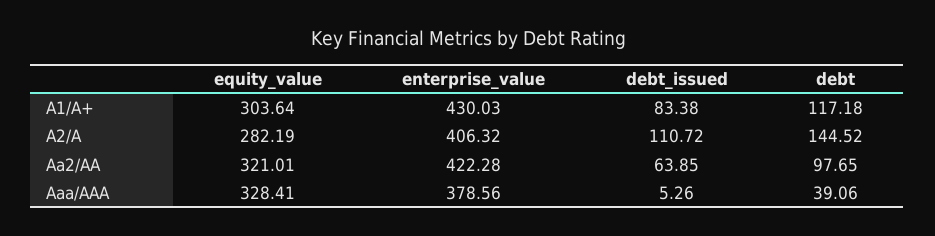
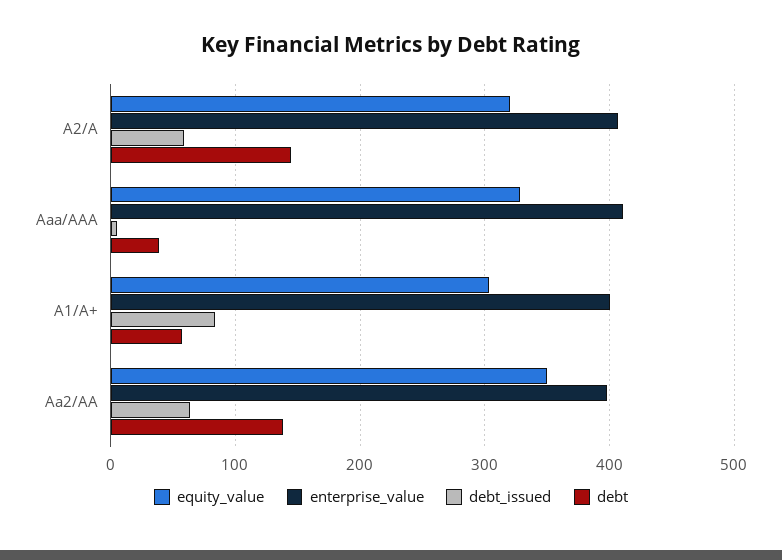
enterprise_value, A1/A+: 430.03 -> 400
debt, A1/A+: 117.18 -> 60
equity_value, A2/A: 282.19 -> 320
debt_issued, A2/A: 110.72 -> 60
equity_value, Aa2/AA: 321.01 -> 350
enterprise_value, Aa2/AA: 422.28 -> 400
debt, Aa2/AA: 97.65 -> 140
enterprise_value, Aaa/AAA: 378.56 -> 410

